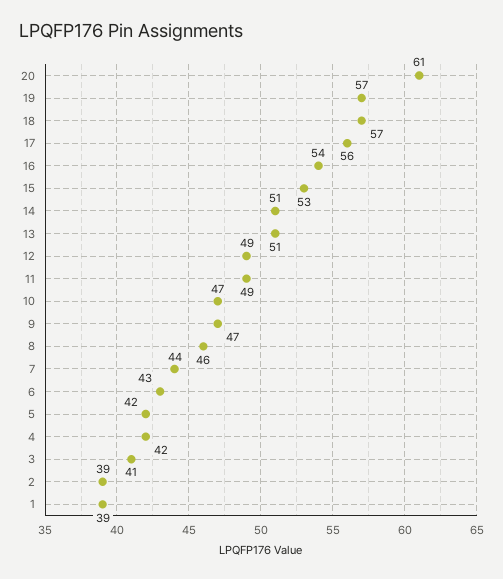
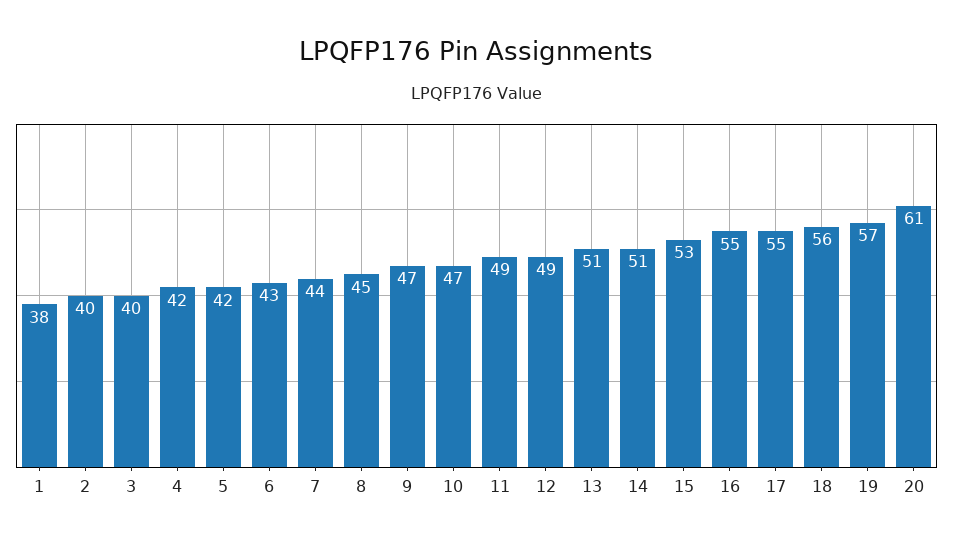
18: 57 -> 56
17: 56 -> 55
16: 54 -> 55
8: 46 -> 45
3: 41 -> 40
2: 39 -> 40
1: 39 -> 38

